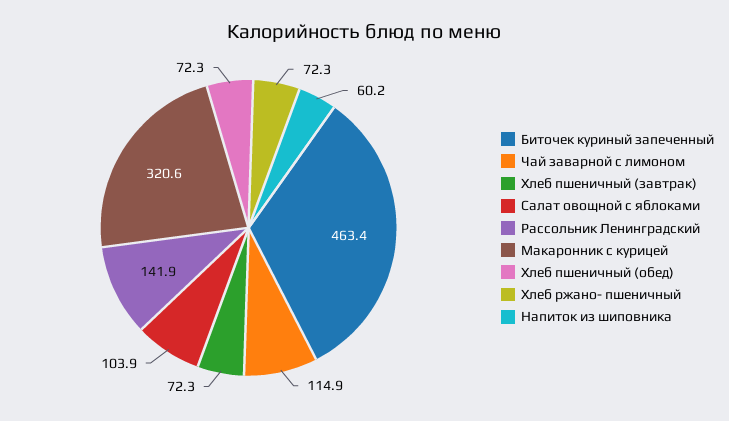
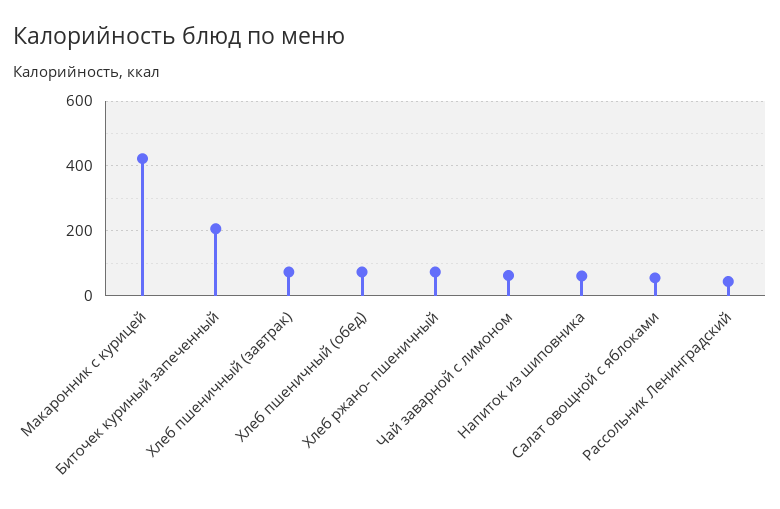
Биточек куриный запеченный: 463.4 -> 200
Чай заварной с лимоном: 114.9 -> 60
Салат овощной с яблоками: 103.9 -> 60
Рассольник Ленинградский: 141.9 -> 40
Макаронник с курицей: 320.6 -> 420

